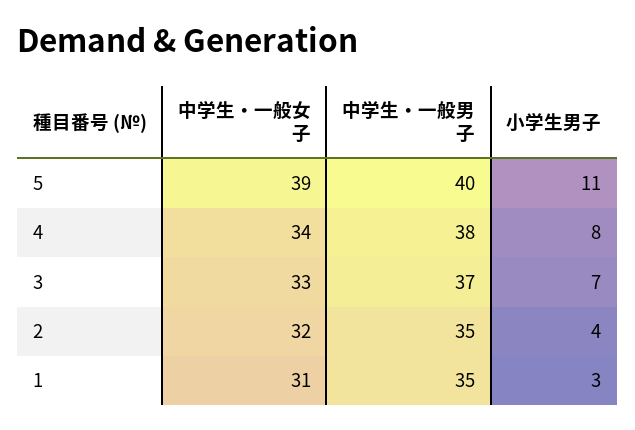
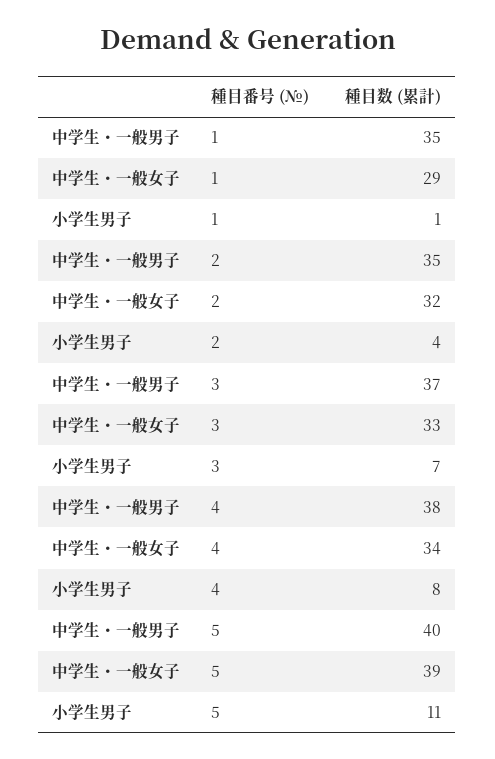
中学生・一般女子, 1: 31 -> 29
小学生男子, 1: 3 -> 1

